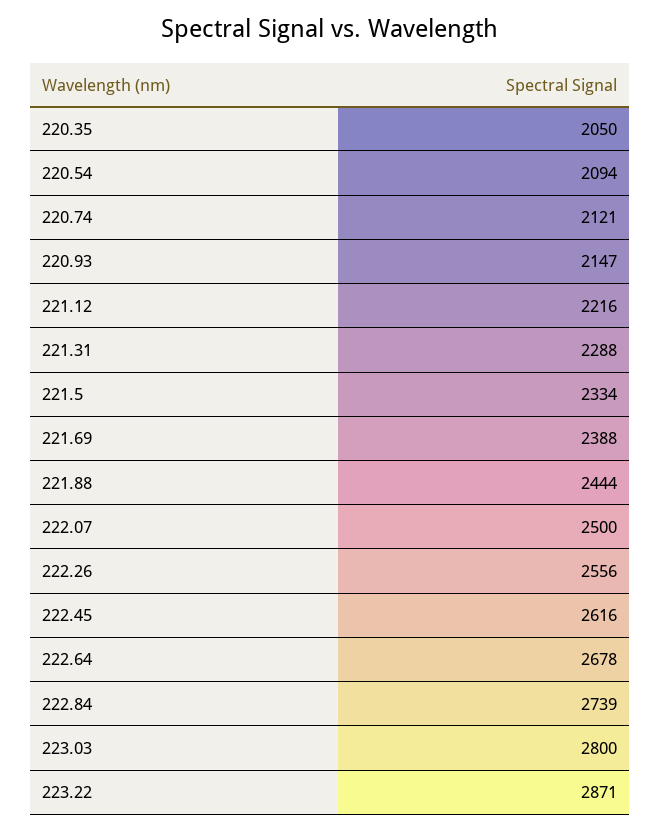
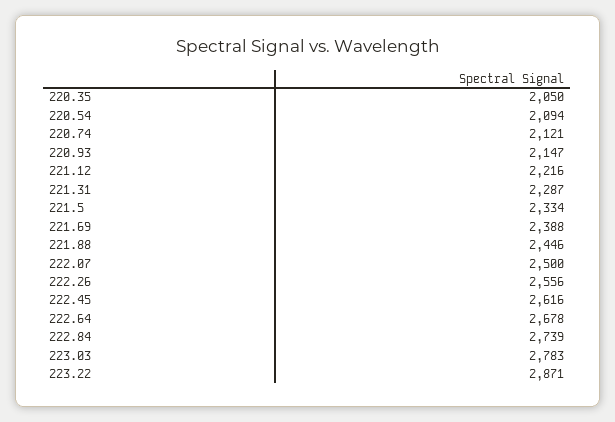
221.31: 2288 -> 2287
221.88: 2444 -> 2446
223.03: 2800 -> 2783

